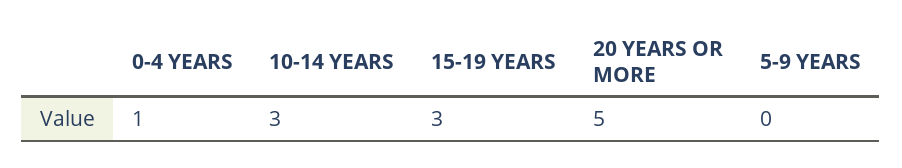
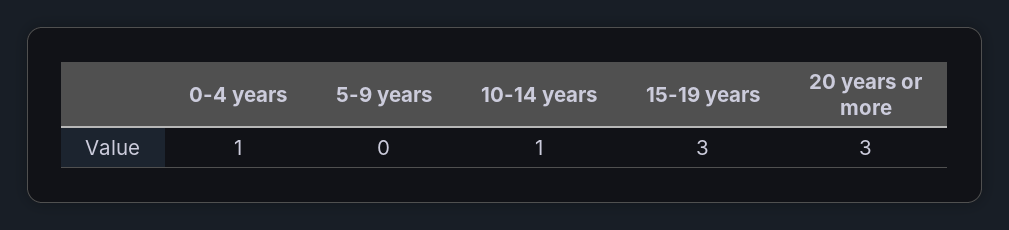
10-14 YEARS: 3 -> 1
20 YEARS OR MORE: 5 -> 3

